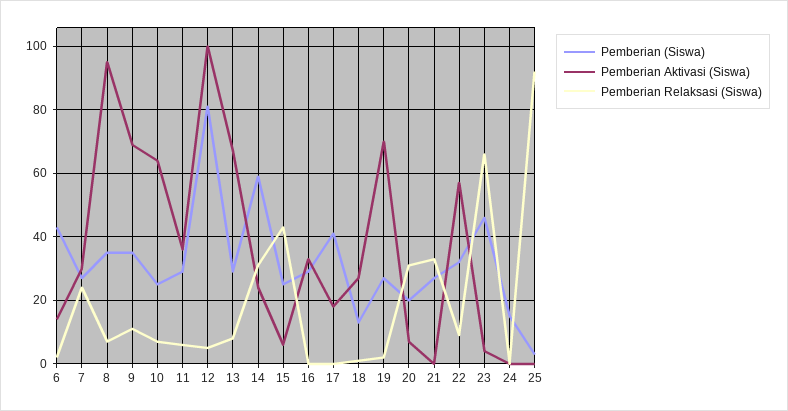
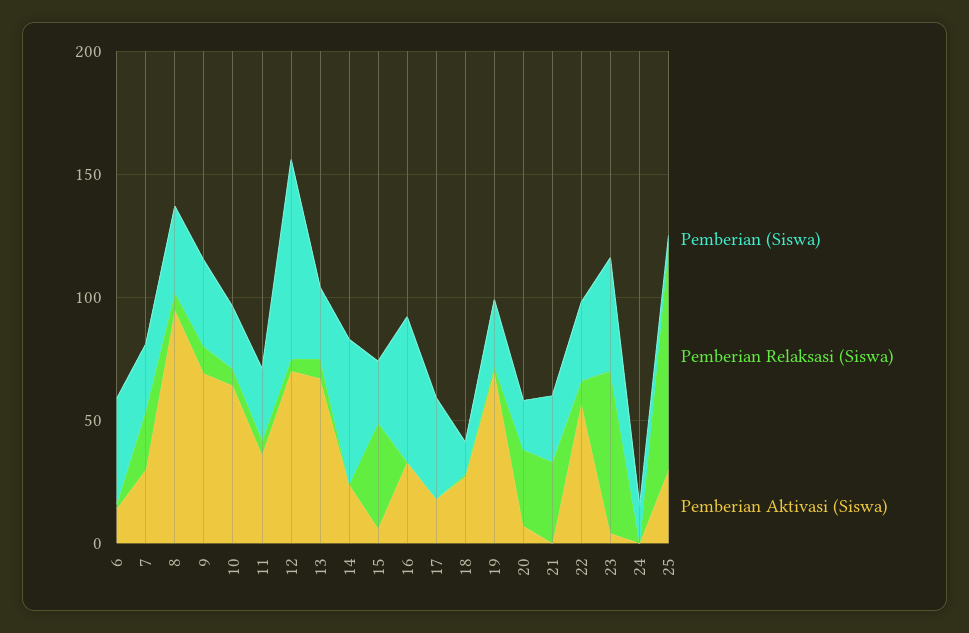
Pemberian Aktivasi (Siswa), 12: 100 -> 70
Pemberian Relaksasi (Siswa), 14: 30 -> 0
Pemberian (Siswa), 16: 30 -> 60
Pemberian Aktivasi (Siswa), 25: 0 -> 30

